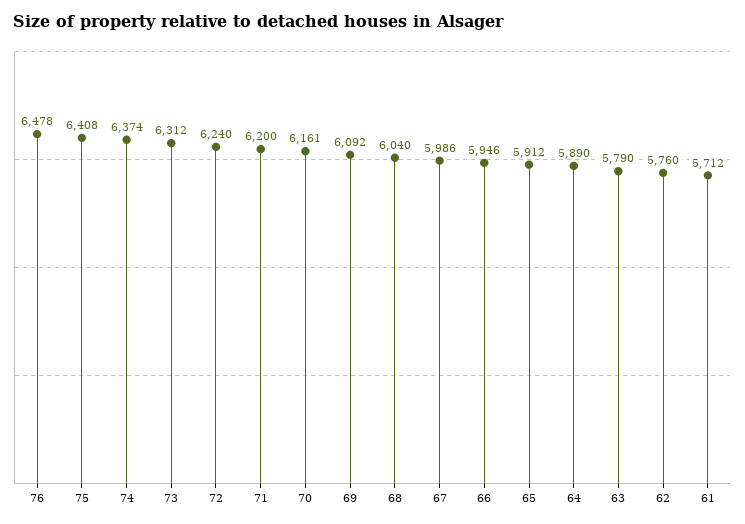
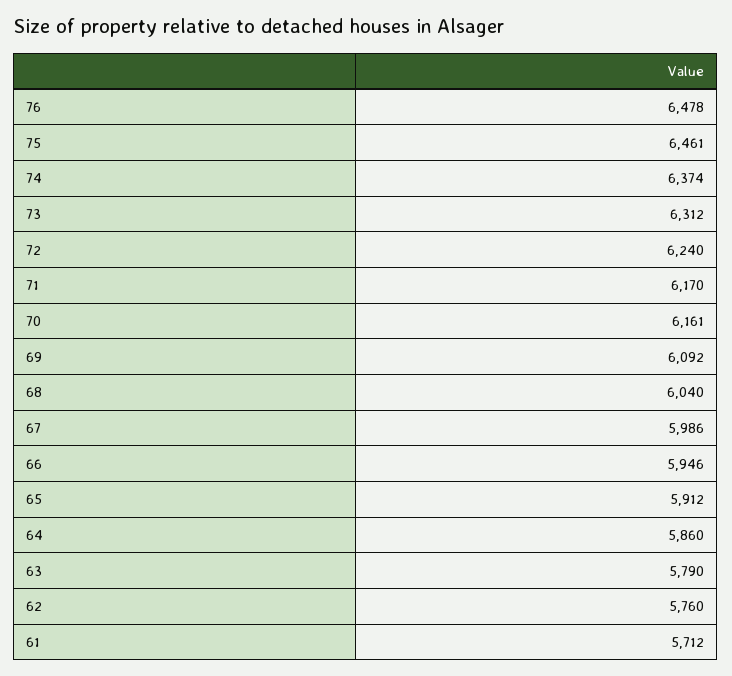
75: 6408 -> 6461
71: 6200 -> 6170
64: 5890 -> 5860

